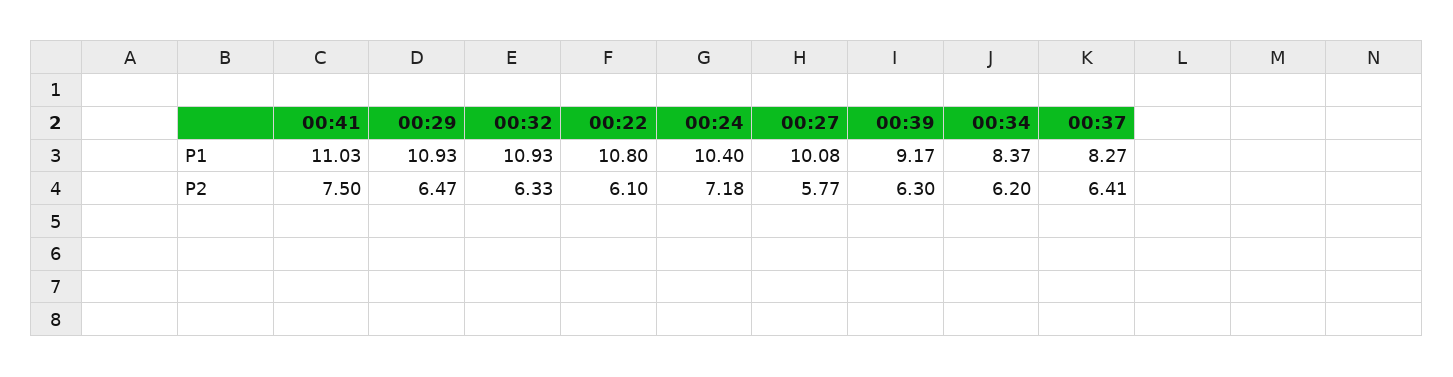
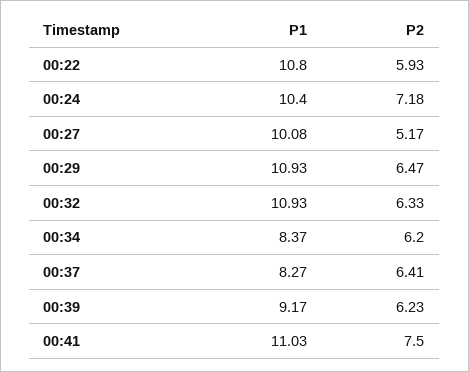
00:22, P2: 6.1 -> 5.93
00:27, P2: 5.77 -> 5.17
00:39, P2: 6.3 -> 6.23

